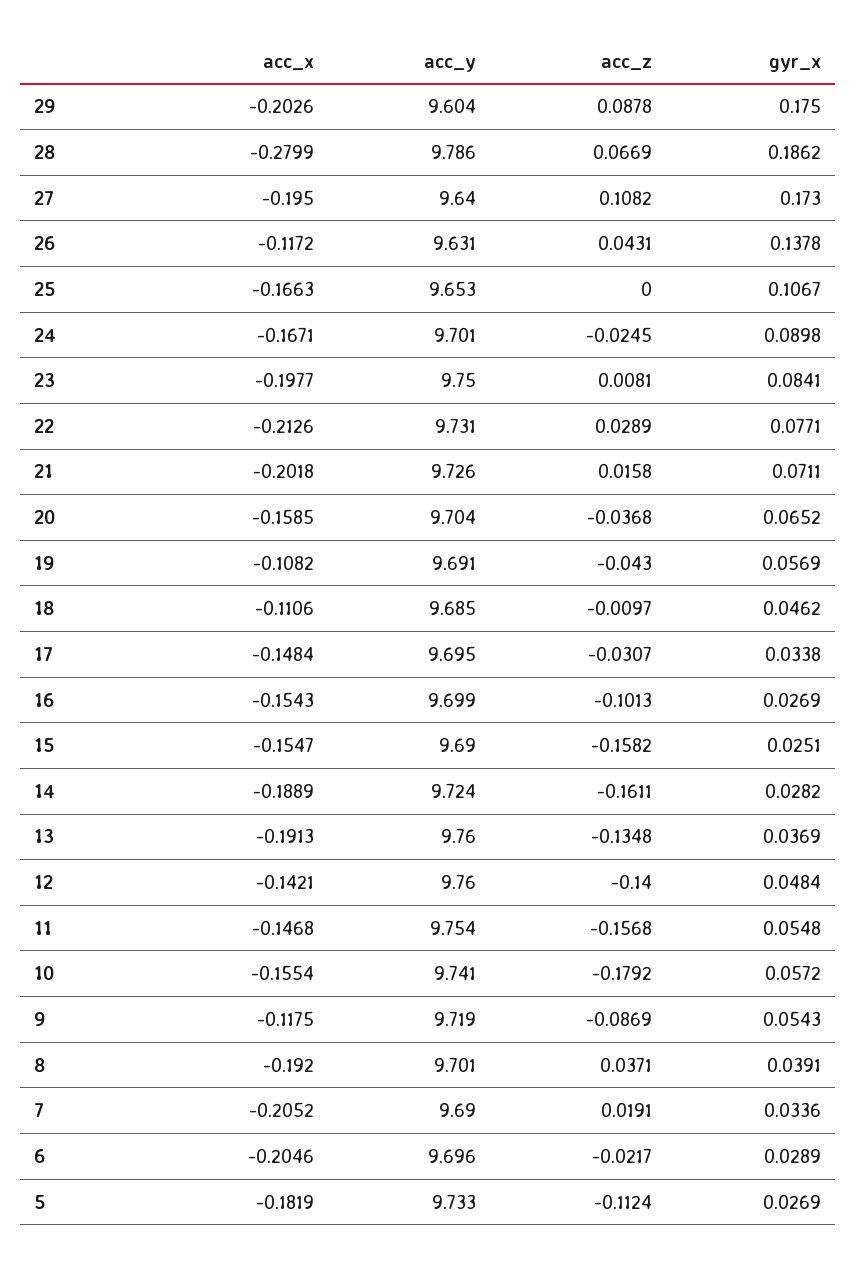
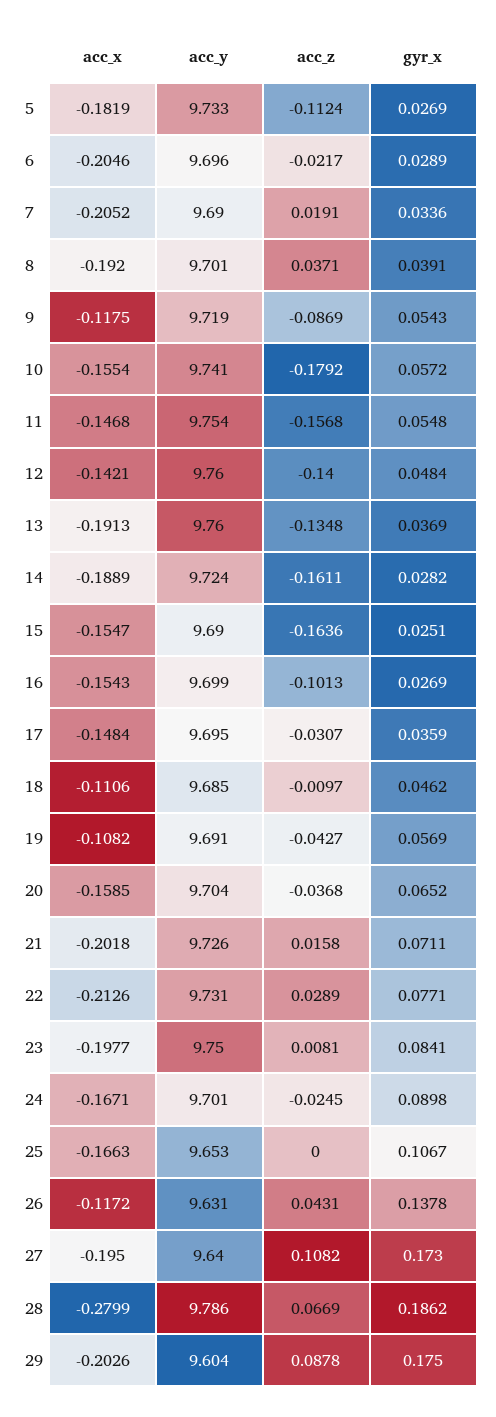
acc_z, 19: -0.043 -> -0.0427
gyr_x, 17: 0.0338 -> 0.0359
acc_z, 15: -0.1582 -> -0.1636

